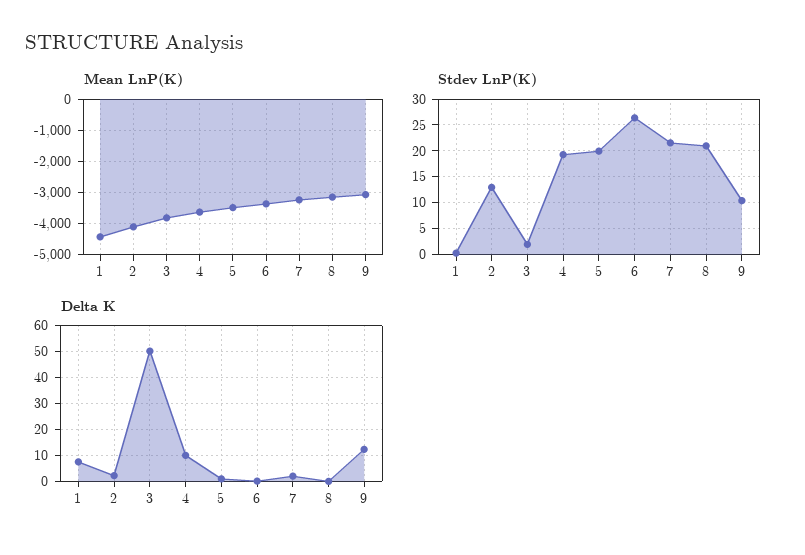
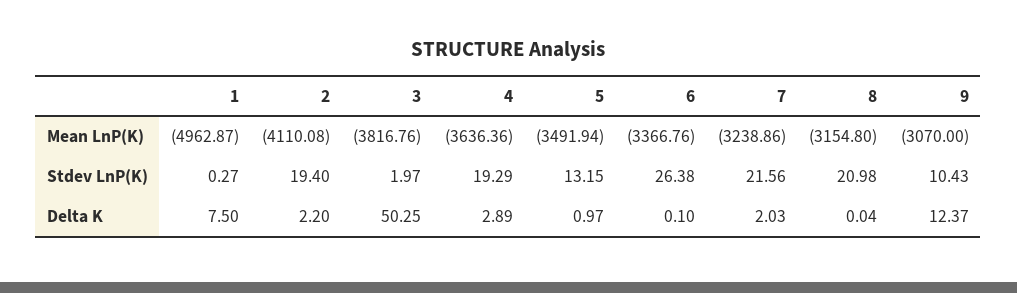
Mean LnP(K), 1: -4400 -> -4962.87
Stdev LnP(K), 2: 12.5 -> 19.4
Stdev LnP(K), 5: 20 -> 13.15
Delta K, 4: 10 -> 2.89

